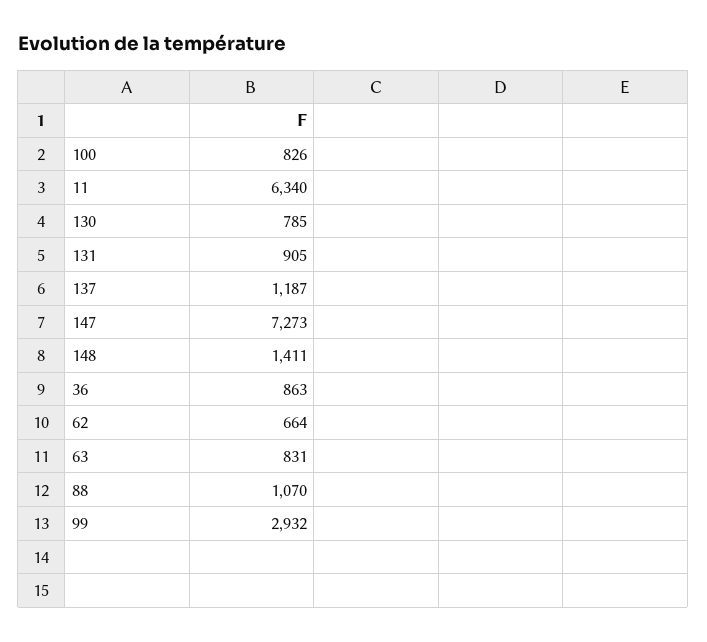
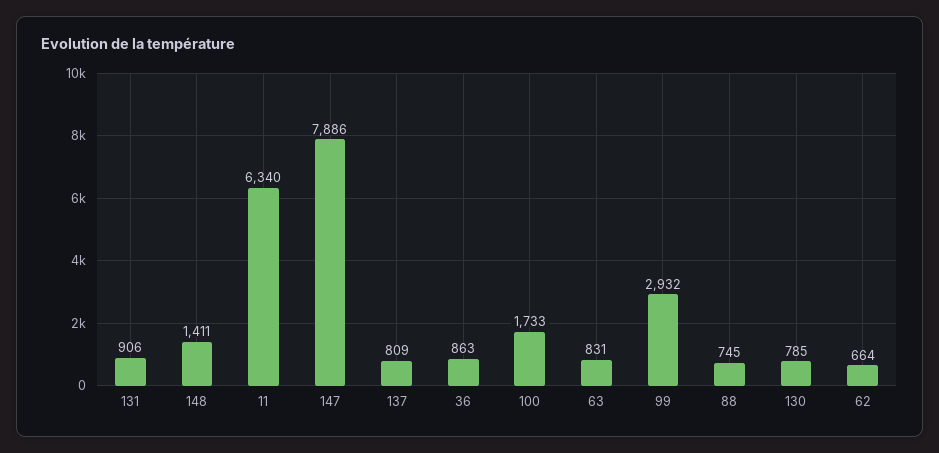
100: 826 -> 1733
131: 905 -> 906
137: 1187 -> 809
147: 7273 -> 7886
88: 1070 -> 745

